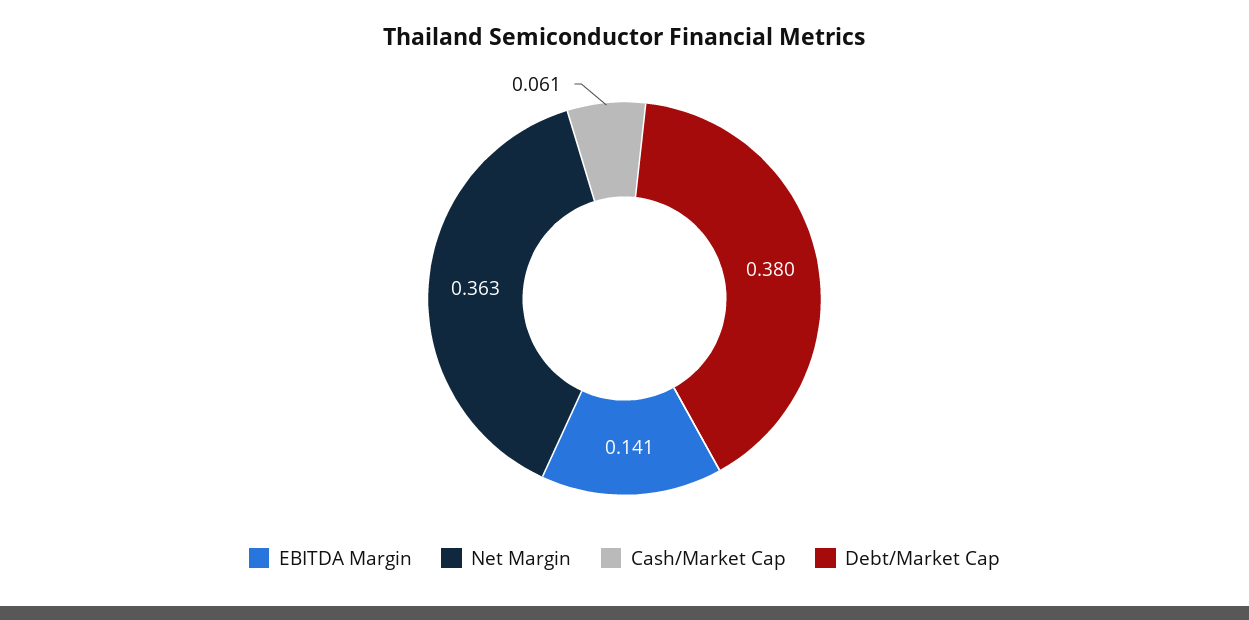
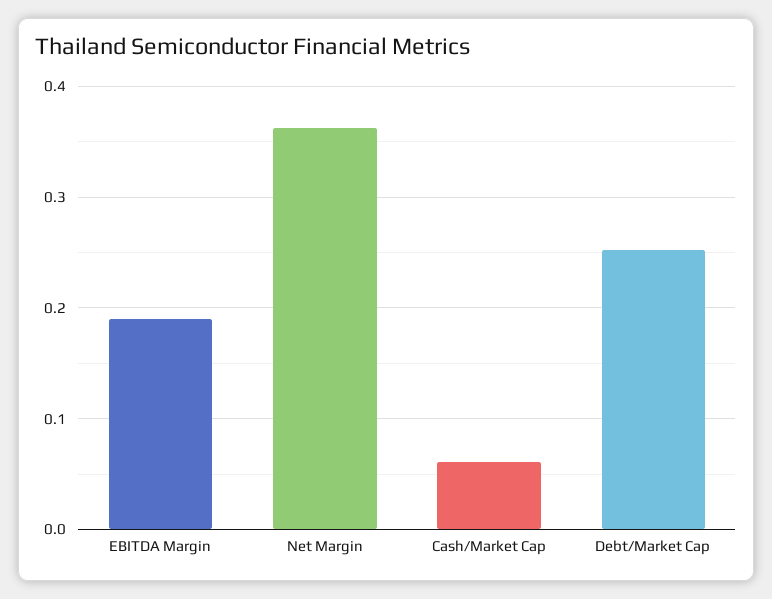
EBITDA Margin: 0.141 -> 0.19
Debt/Market Cap: 0.38 -> 0.25

